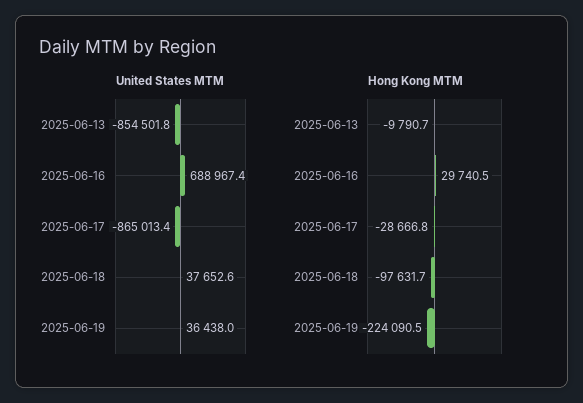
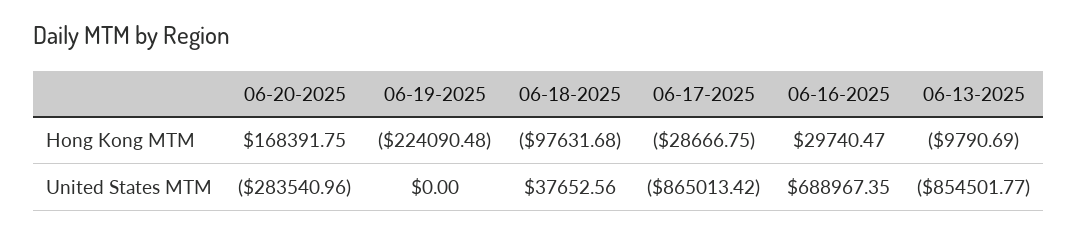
United States MTM, 2025-06-19: 36438 -> 0
Hong Kong MTM, 06-20-2025: none -> 168391.75
United States MTM, 06-20-2025: none -> -283540.96

